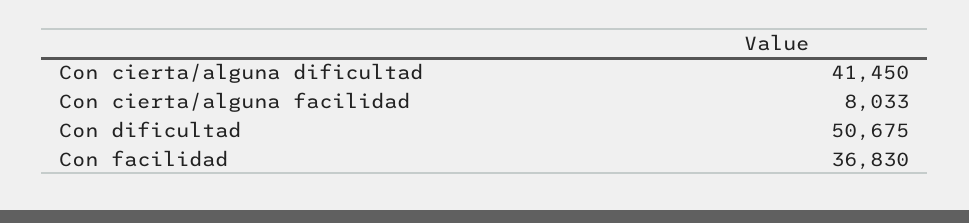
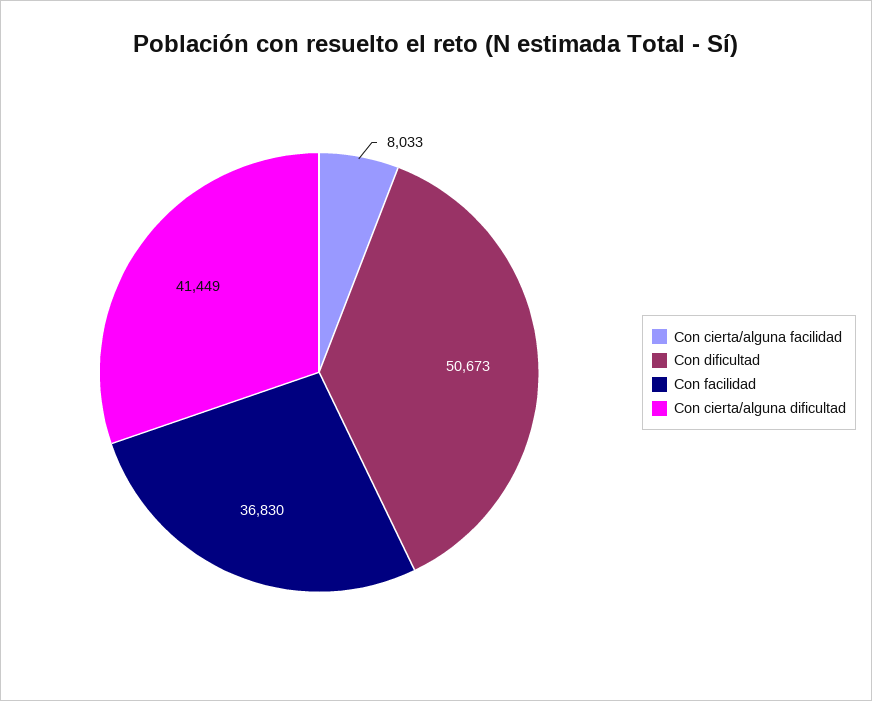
Con cierta/alguna dificultad: 41450 -> 41449
Con dificultad: 50675 -> 50673

